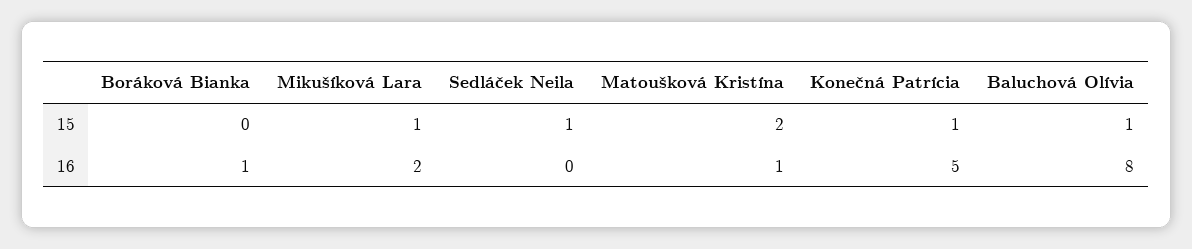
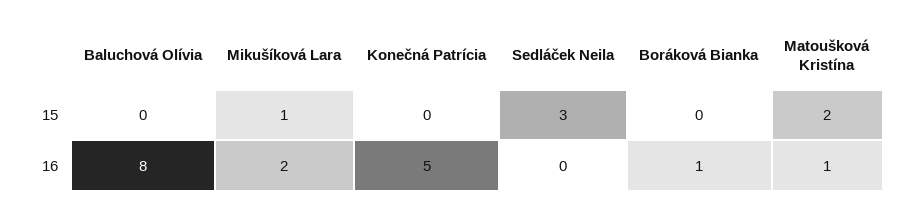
Sedláček Neila, 15: 1 -> 3
Konečná Patrícia, 15: 1 -> 0
Baluchová Olívia, 15: 1 -> 0

